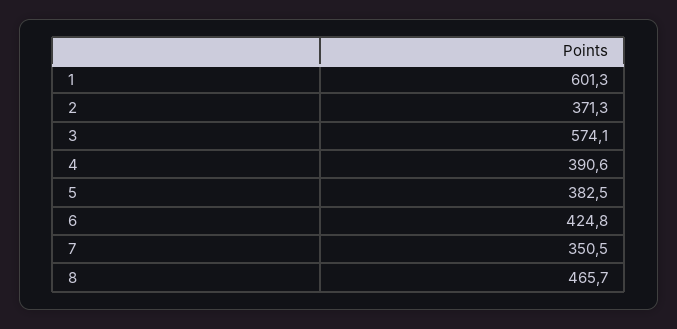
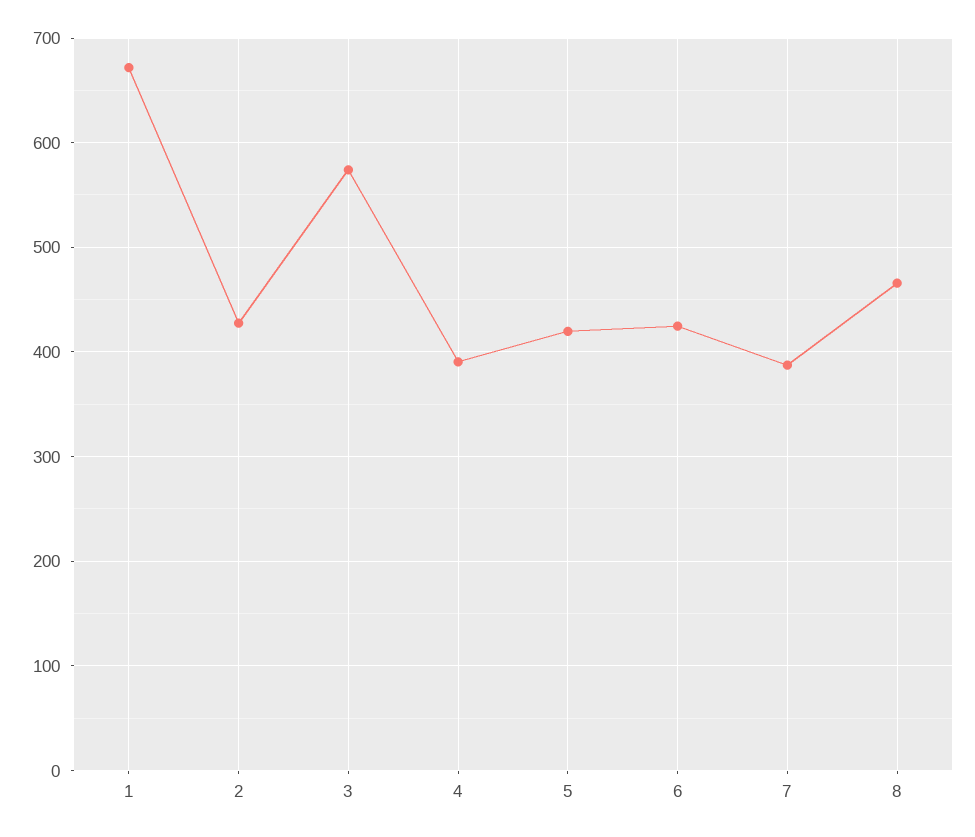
1: 601.3 -> 670
2: 371.3 -> 430
5: 382.5 -> 420
7: 350.5 -> 390

